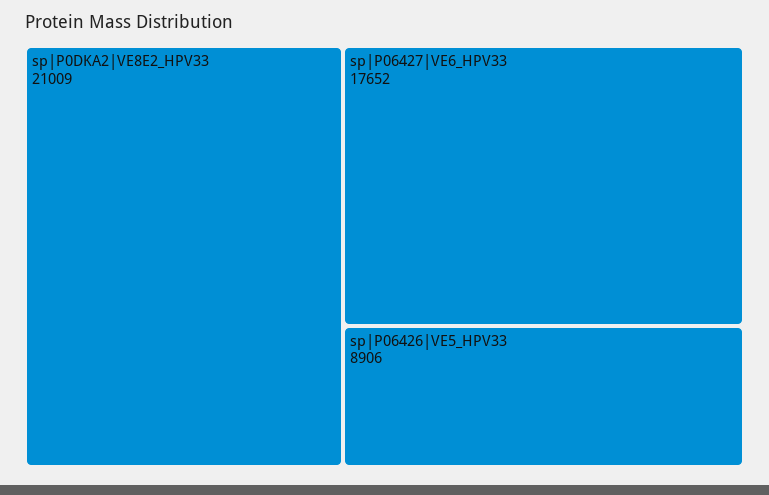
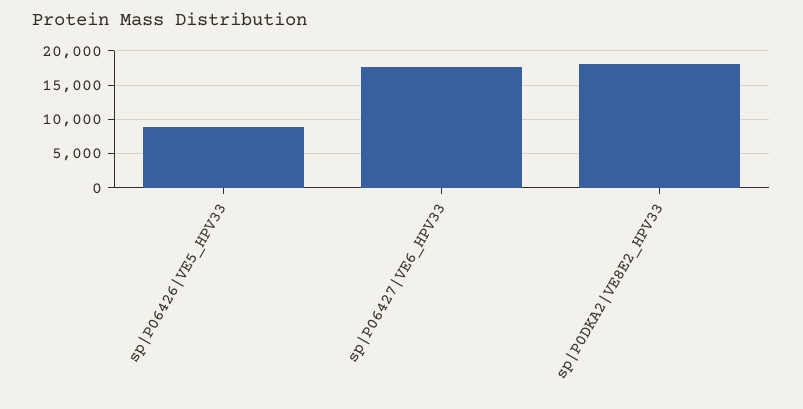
sp|P0DKA2|VE8E2_HPV33: 21009 -> 18000

